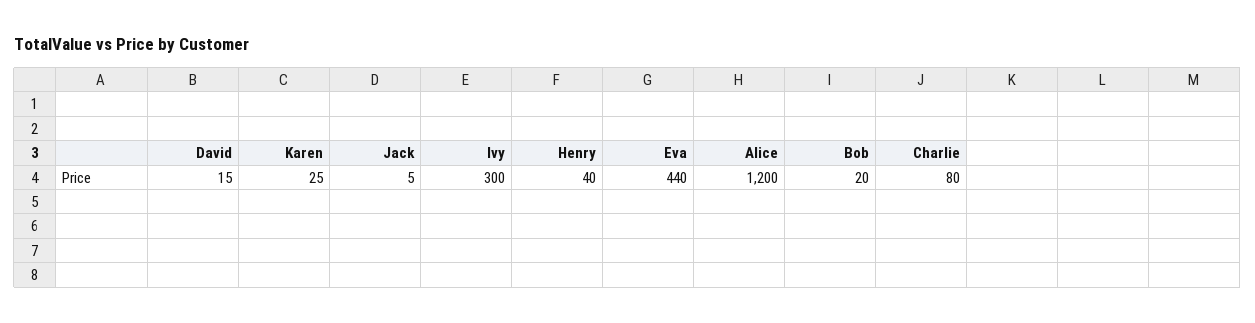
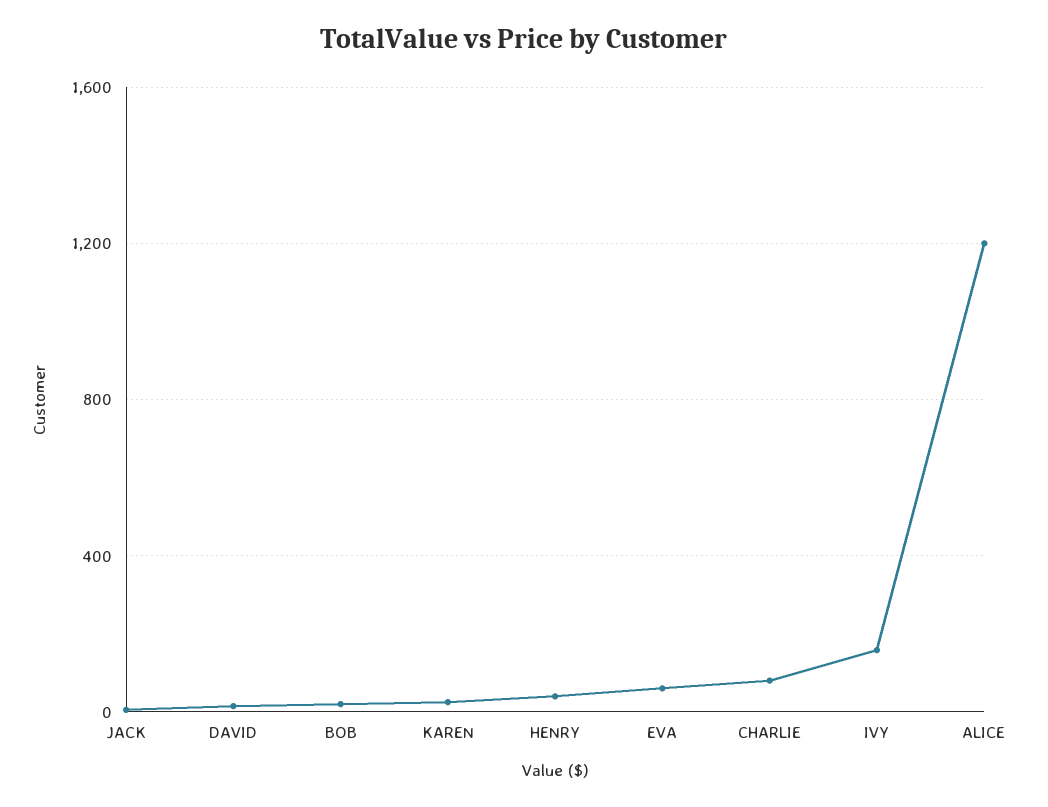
Ivy: 300 -> 150
Eva: 440 -> 50

